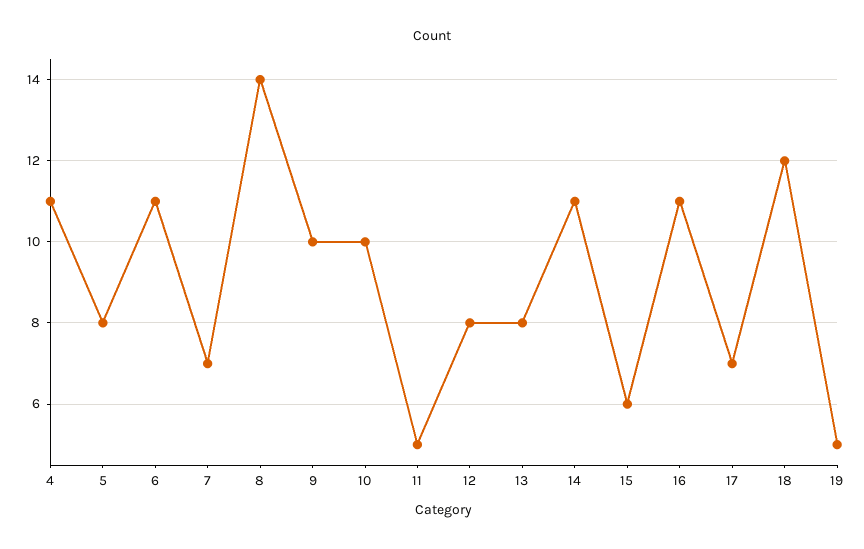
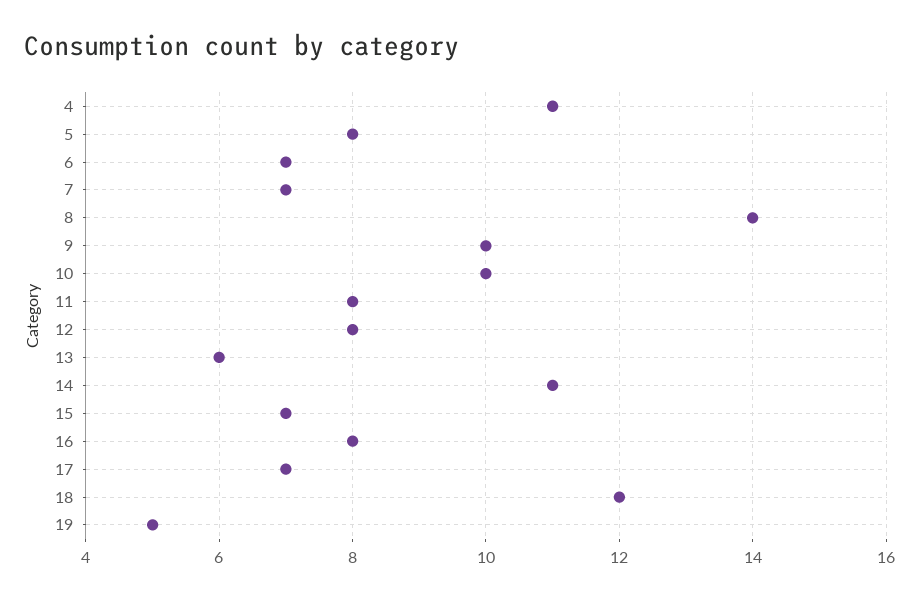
6: 11 -> 7
11: 5 -> 8
13: 8 -> 6
15: 6 -> 7
16: 11 -> 8

